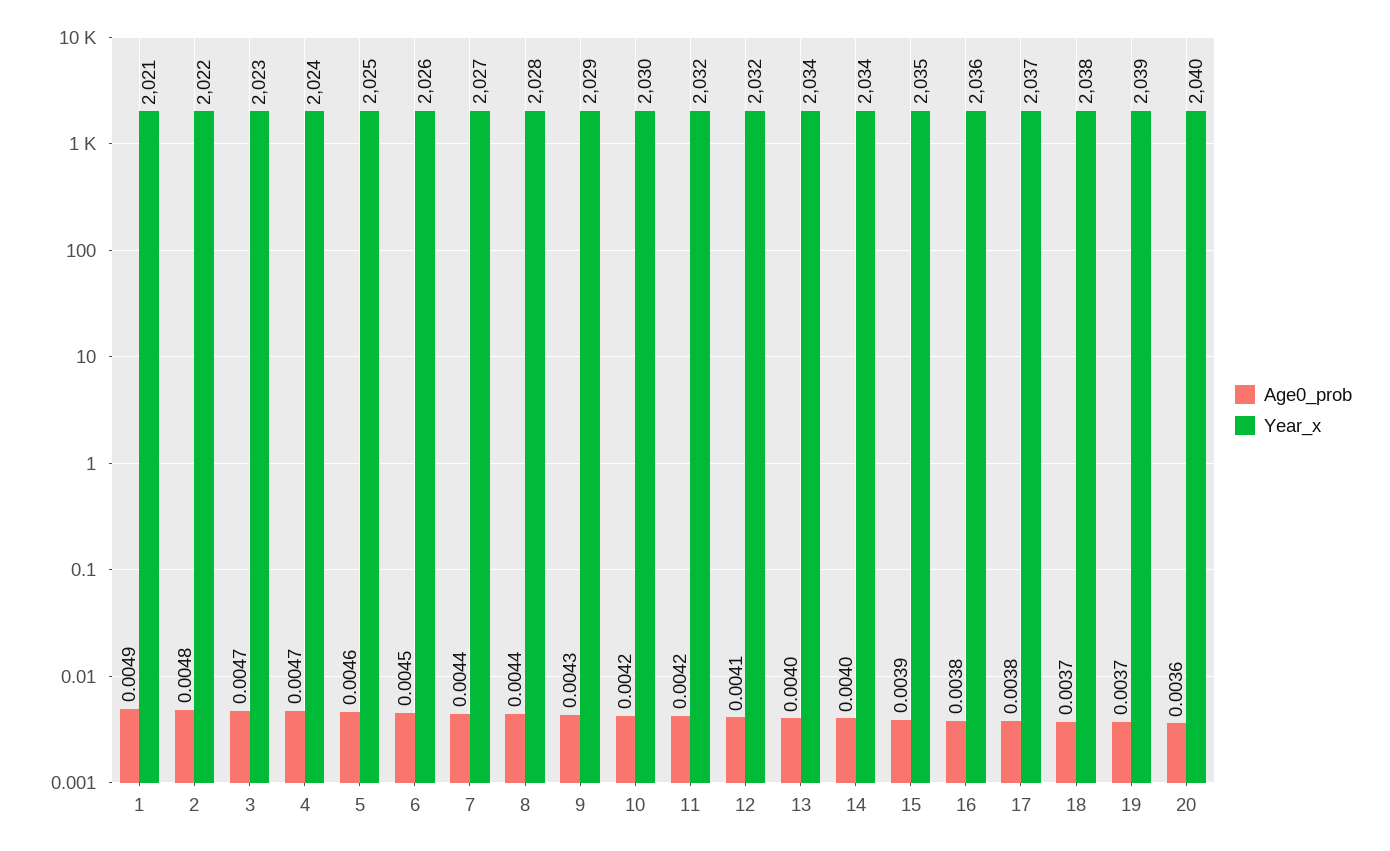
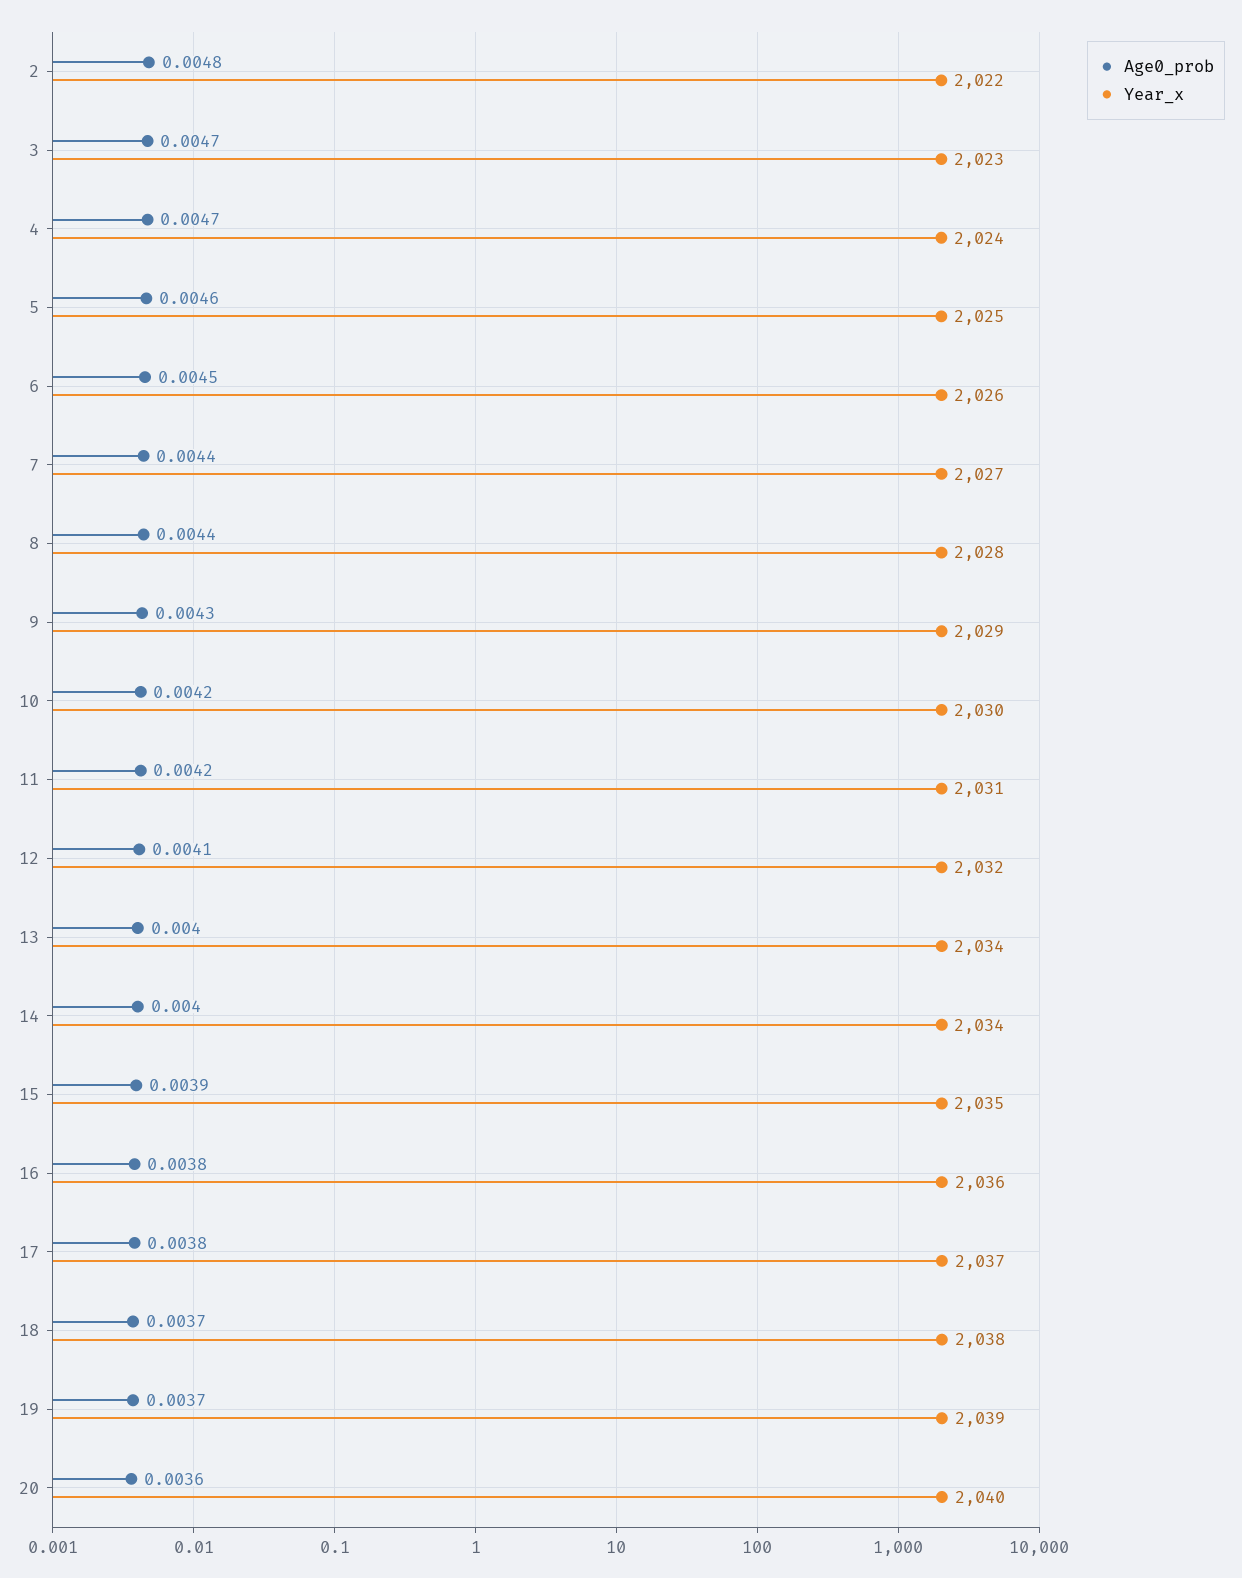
Age0_prob, 1: 0.0049 -> none
Year_x, 1: 2021 -> none
Year_x, 11: 2032 -> 2031

